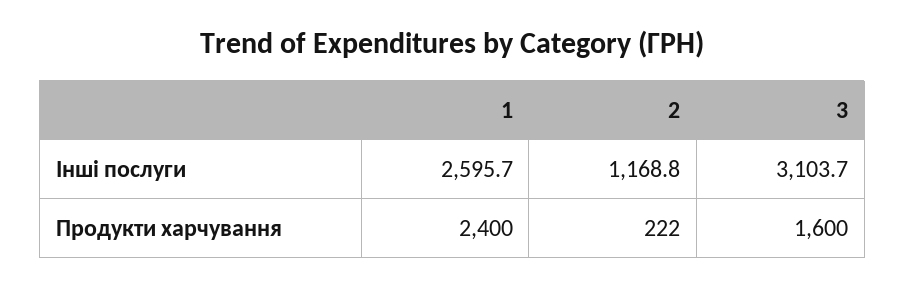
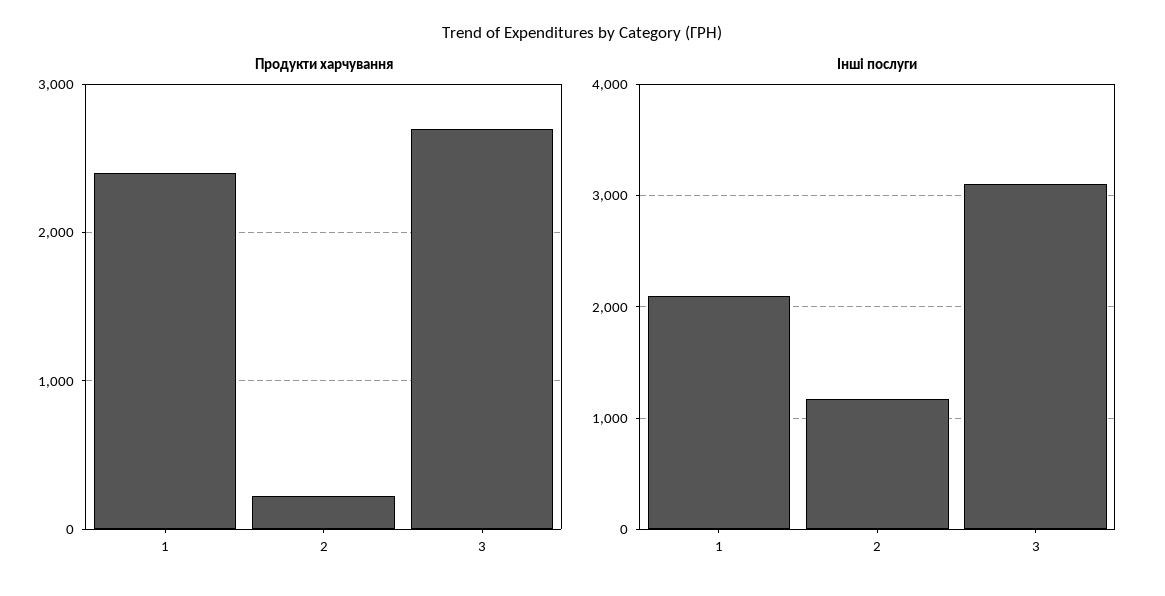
Інші послуги, 1: 2595.7 -> 2100
Продукти харчування, 3: 1600 -> 2700

